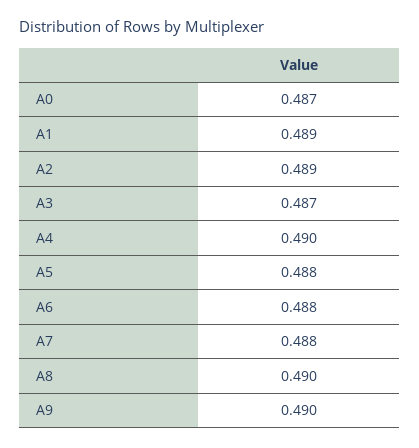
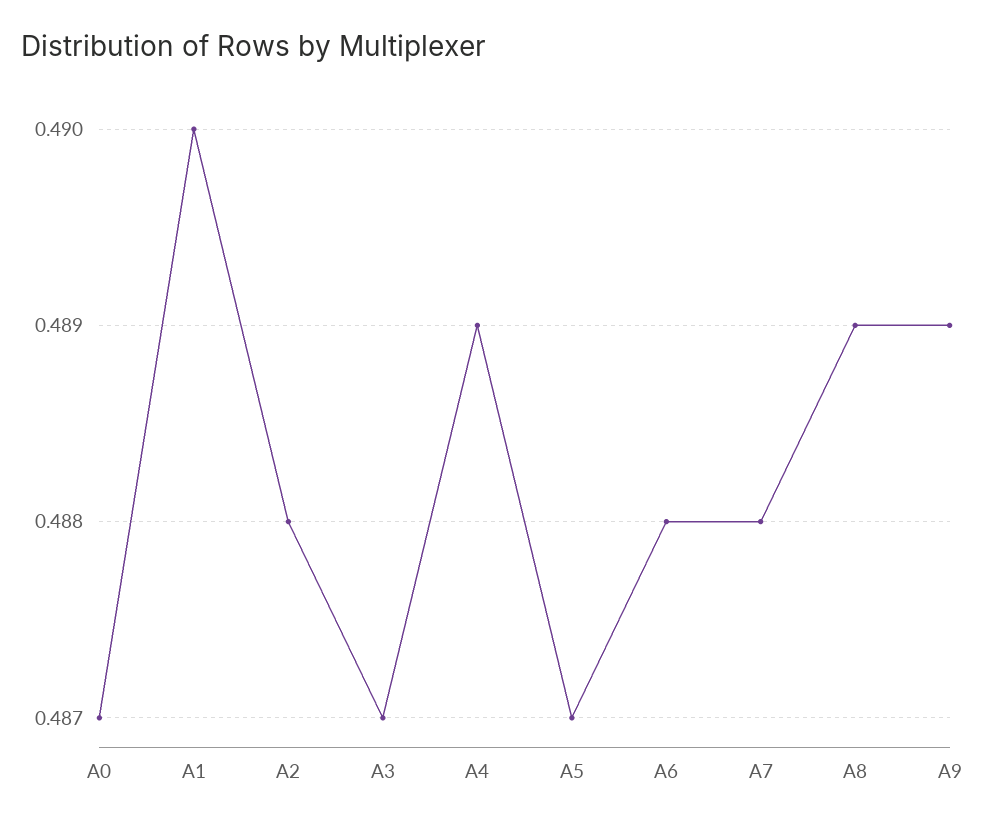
A1: 0.489 -> 0.49
A2: 0.489 -> 0.488
A4: 0.49 -> 0.489
A5: 0.488 -> 0.487
A8: 0.49 -> 0.489
A9: 0.49 -> 0.489

